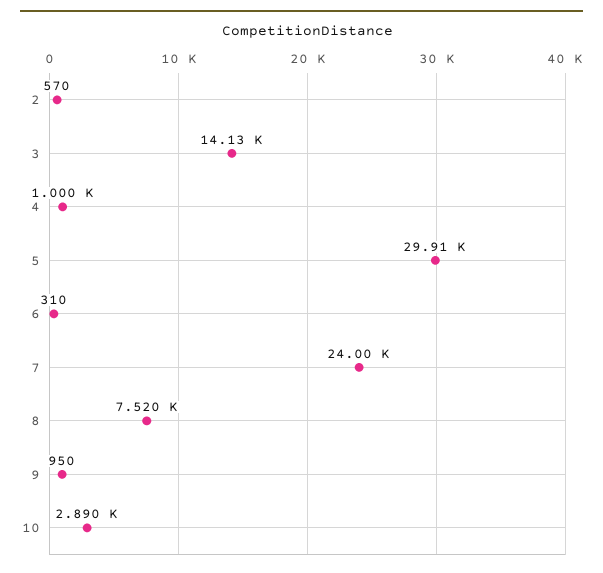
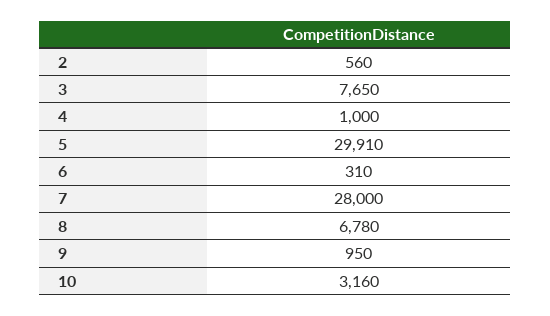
2: 570 -> 560
3: 14130 -> 7650
7: 24000 -> 28000
8: 7520 -> 6780
10: 2890 -> 3160

